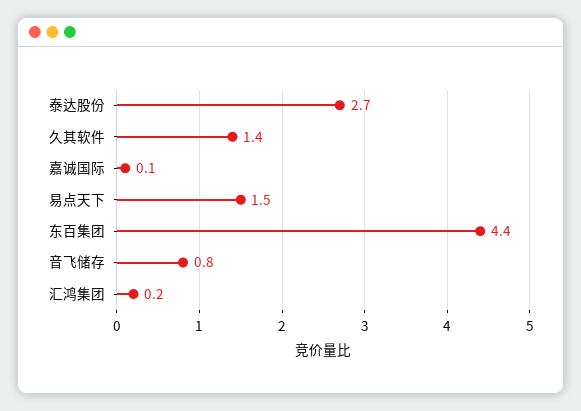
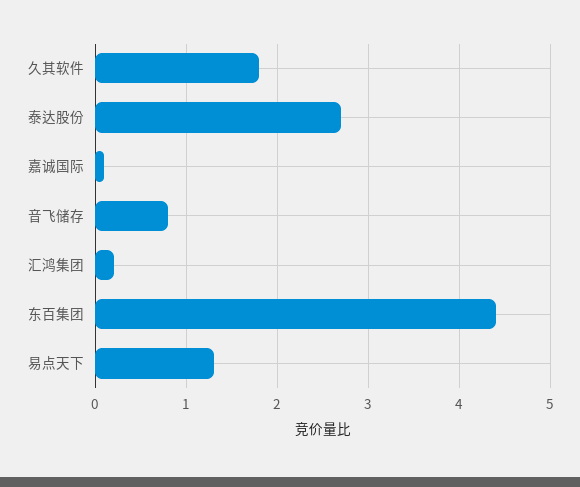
久其软件: 1.4 -> 1.8
易点天下: 1.5 -> 1.3

